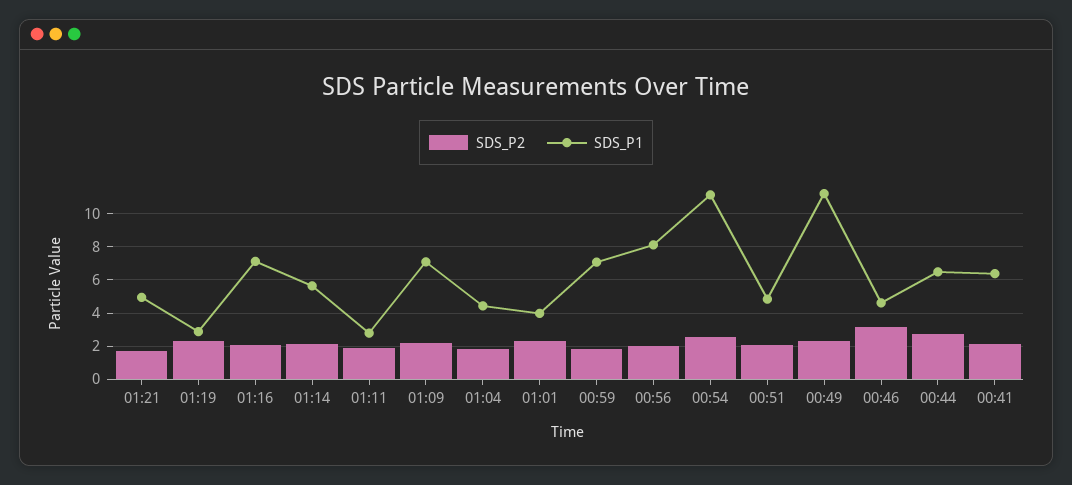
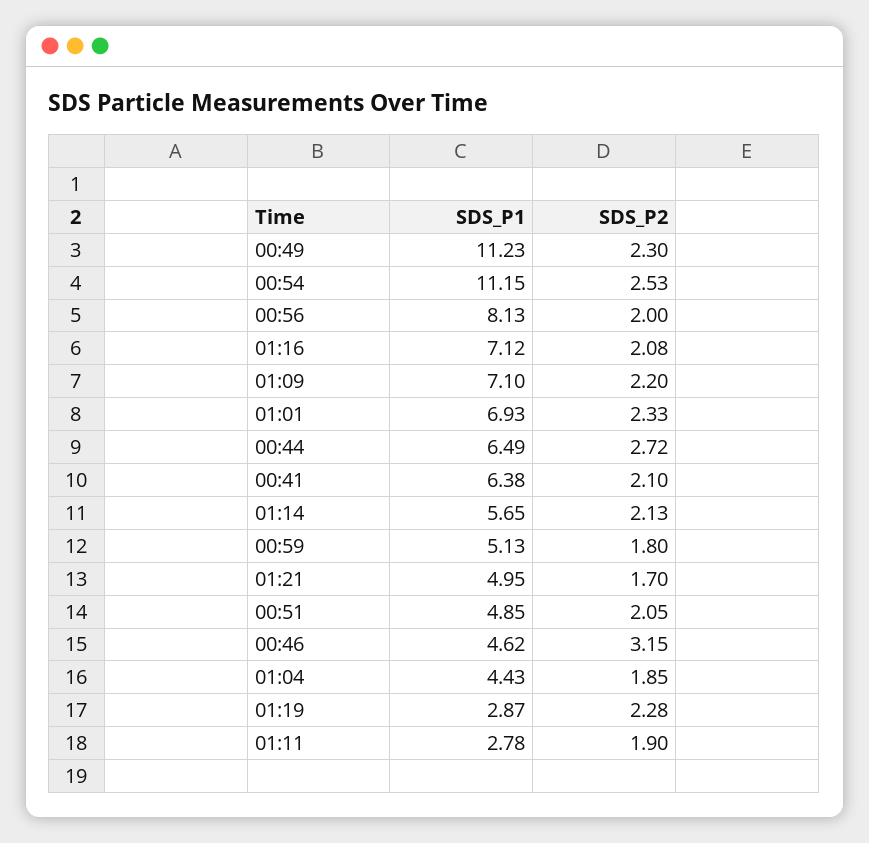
SDS_P1, 01:01: 4 -> 6.93
SDS_P1, 00:59: 7 -> 5.13

